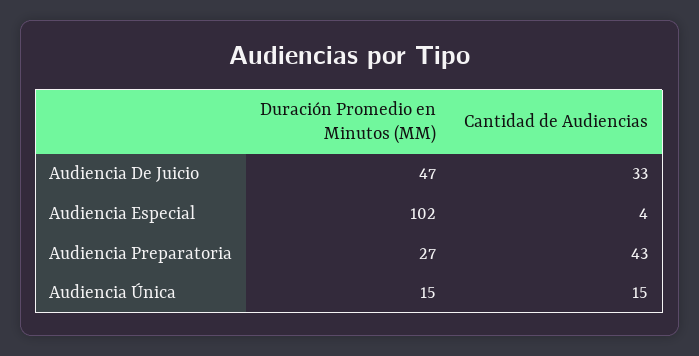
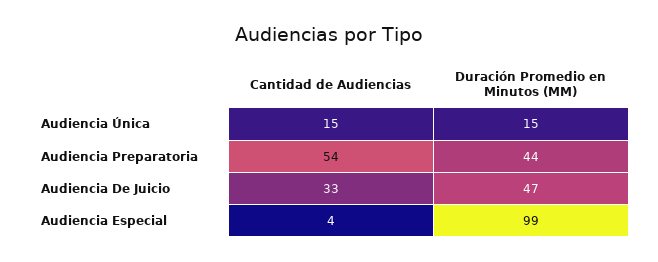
Duración Promedio en Minutos (MM), Audiencia Especial: 102 -> 99
Duración Promedio en Minutos (MM), Audiencia Preparatoria: 27 -> 44
Cantidad de Audiencias, Audiencia Preparatoria: 43 -> 54

